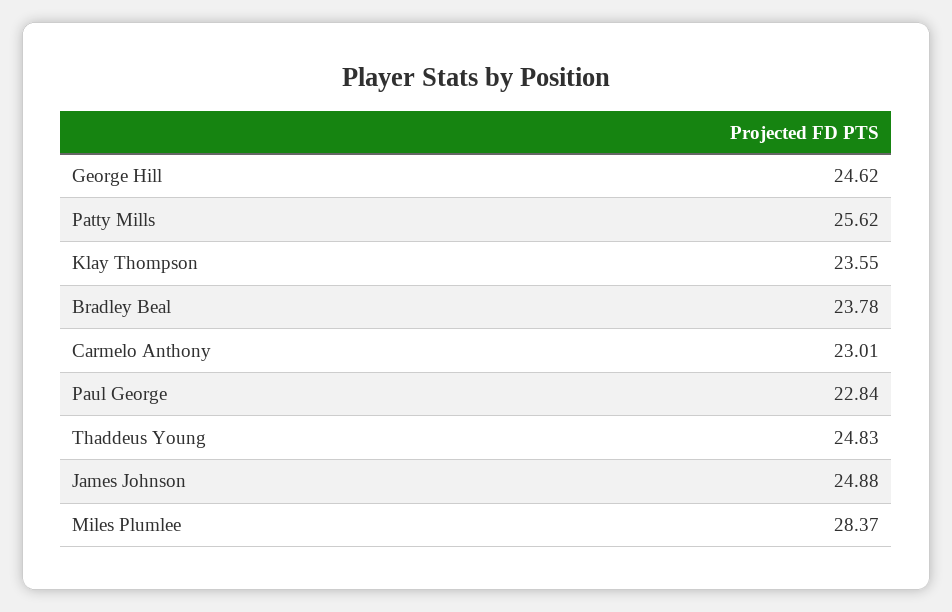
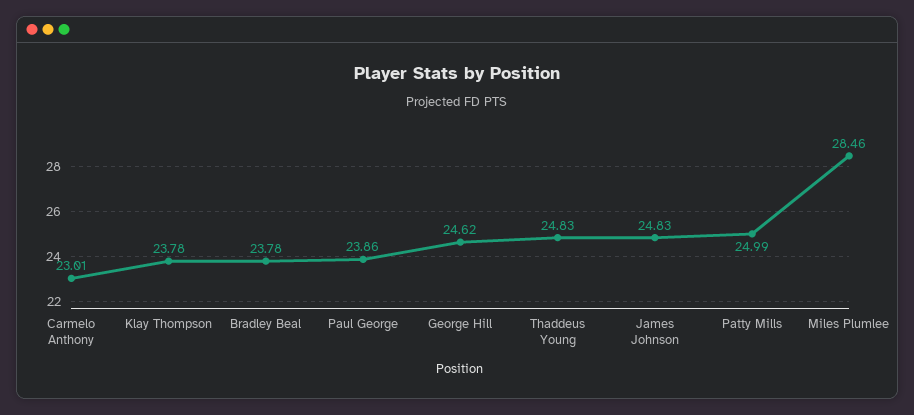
Patty Mills: 25.62 -> 24.99
Klay Thompson: 23.55 -> 23.78
Paul George: 22.84 -> 23.86
James Johnson: 24.88 -> 24.83
Miles Plumlee: 28.37 -> 28.46

